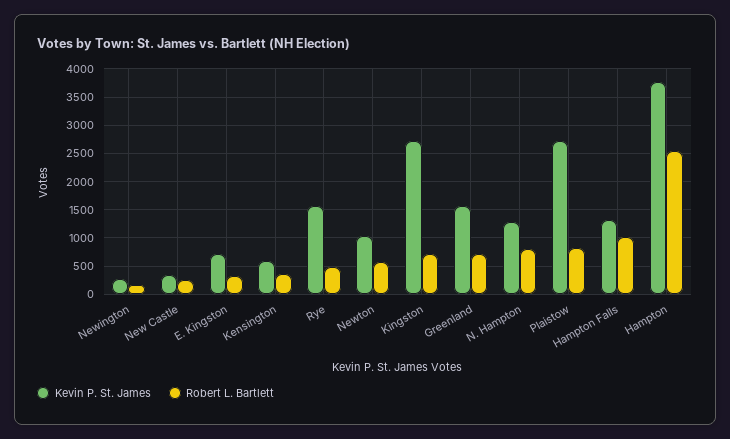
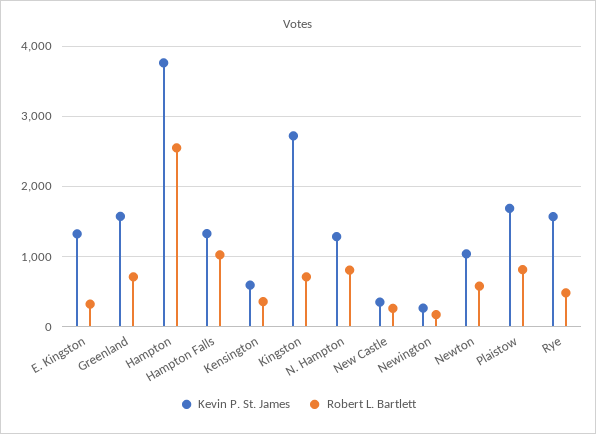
Kevin P. St. James, E. Kingston: 750 -> 1300
Kevin P. St. James, Plaistow: 2750 -> 1700

